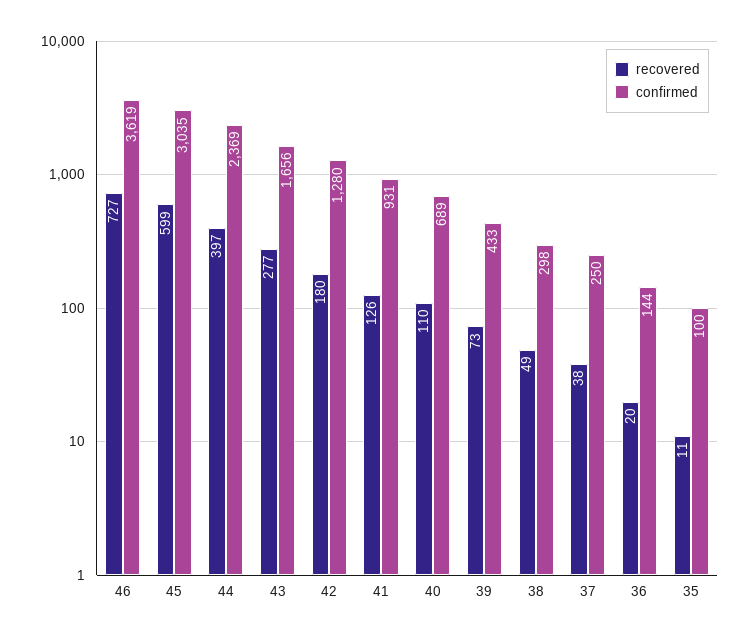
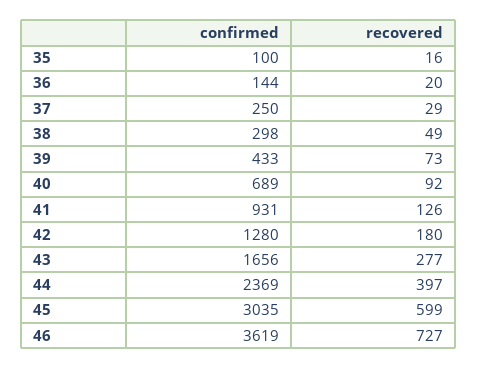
recovered, 40: 110 -> 92
recovered, 37: 38 -> 29
recovered, 35: 11 -> 16

